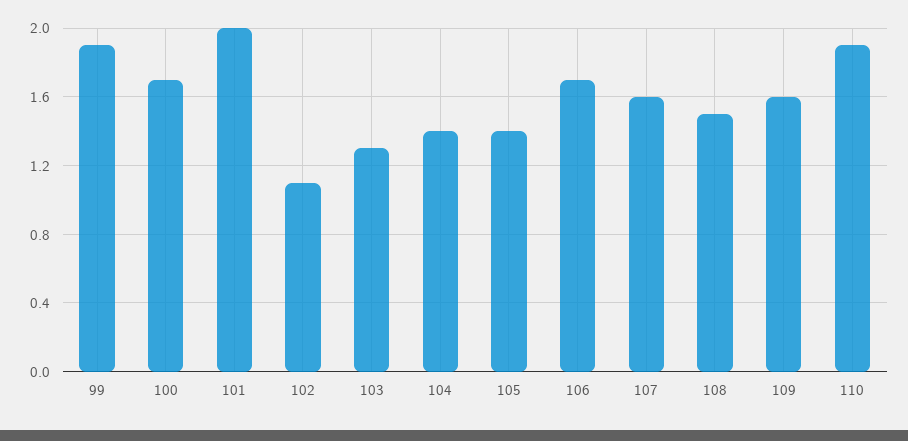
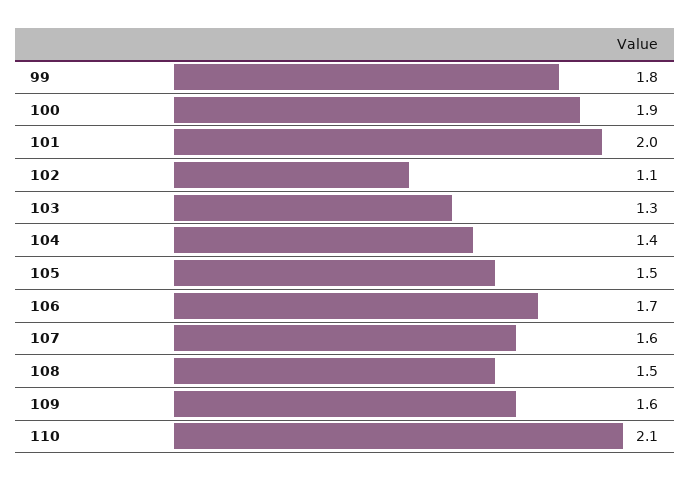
99: 1.9 -> 1.8
100: 1.7 -> 1.9
105: 1.4 -> 1.5
110: 1.9 -> 2.1

